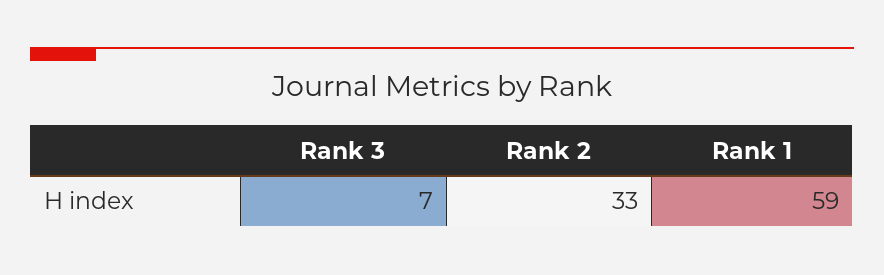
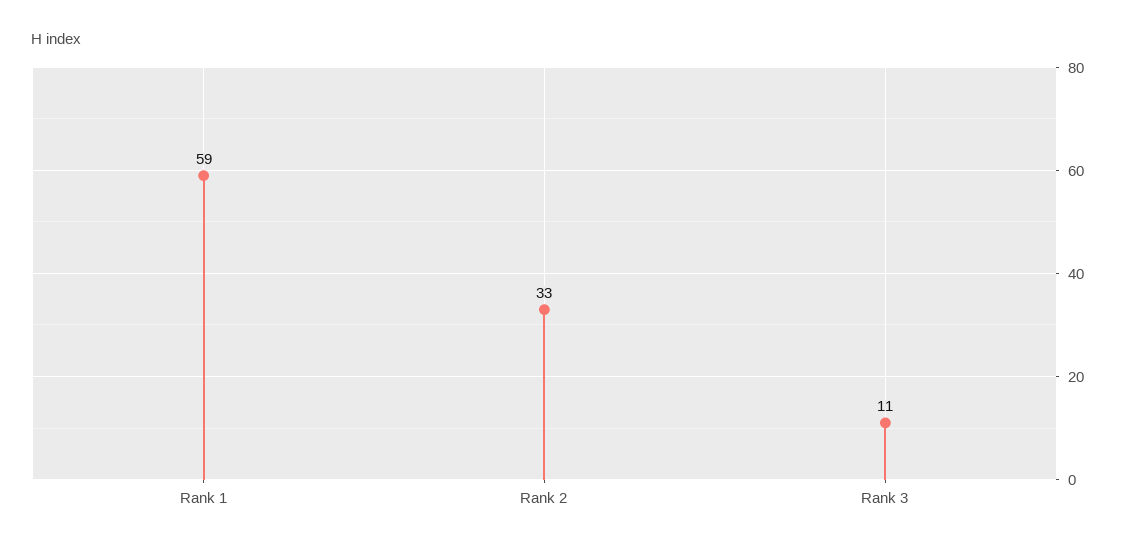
Rank 3: 7 -> 11

